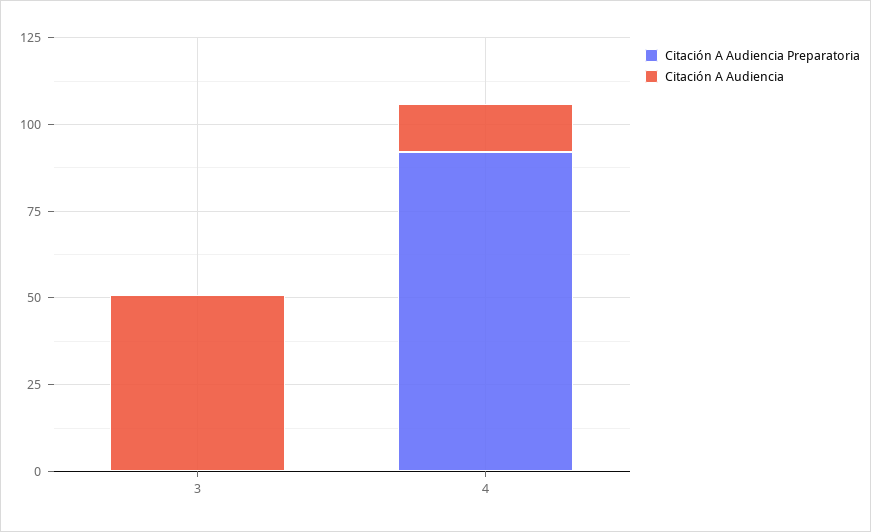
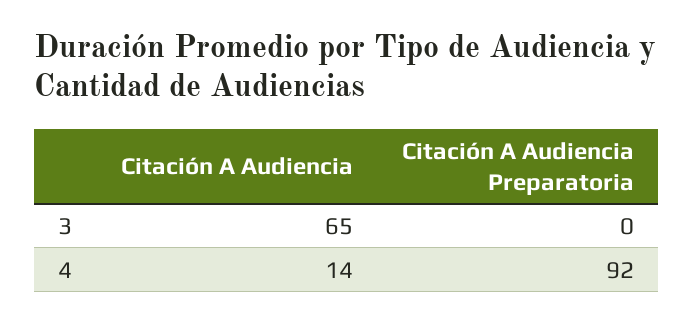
Citación A Audiencia, 3: 50 -> 65

